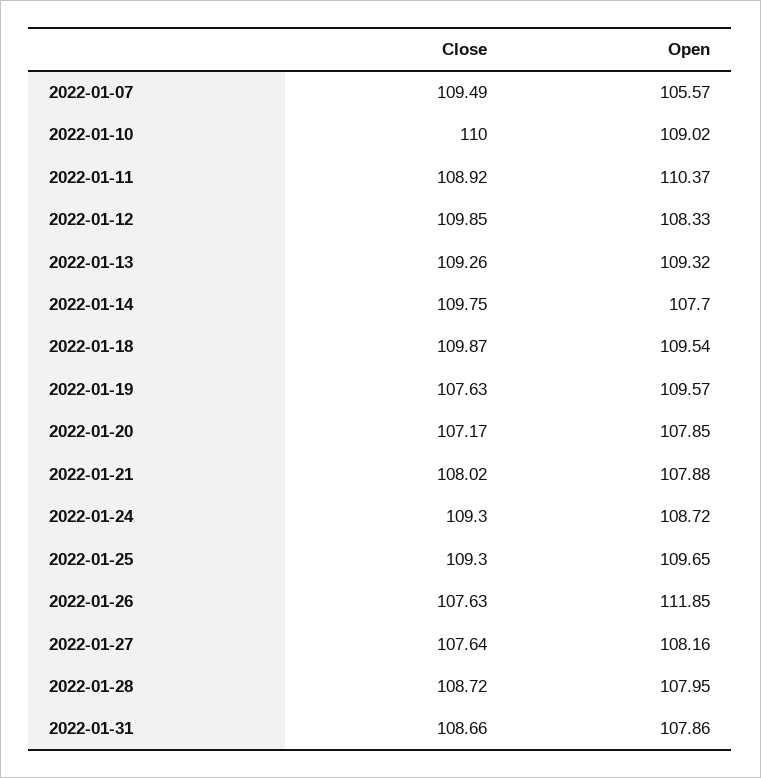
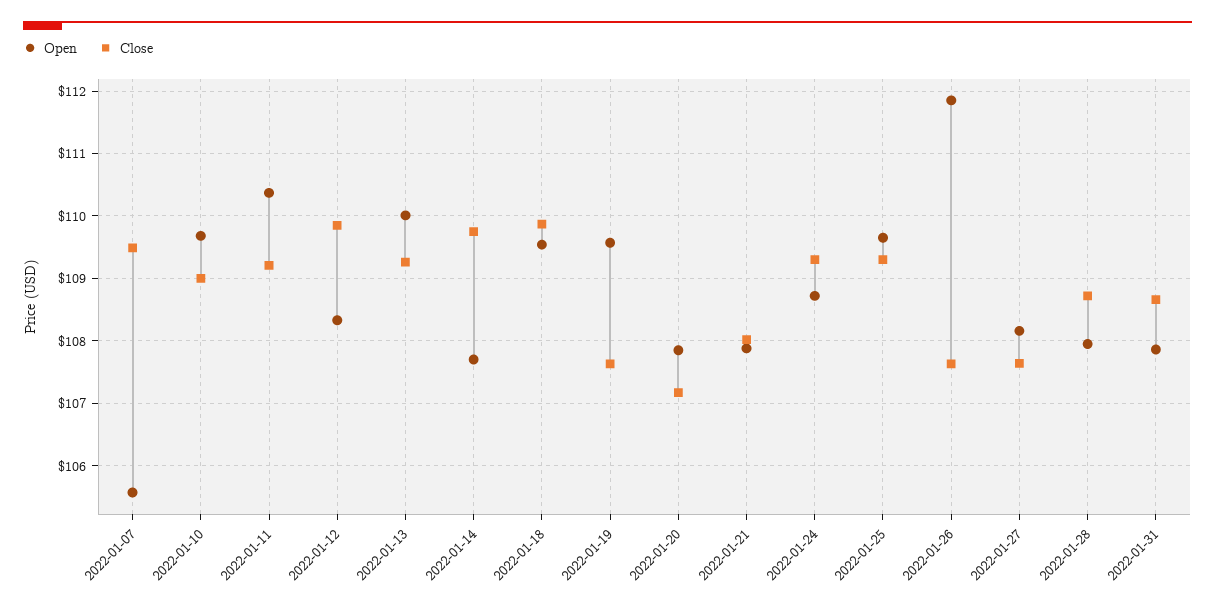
Close, 2022-01-10: 110 -> 109
Open, 2022-01-10: 109.02 -> 109.7
Close, 2022-01-11: 108.92 -> 109.2
Open, 2022-01-13: 109.32 -> 110

